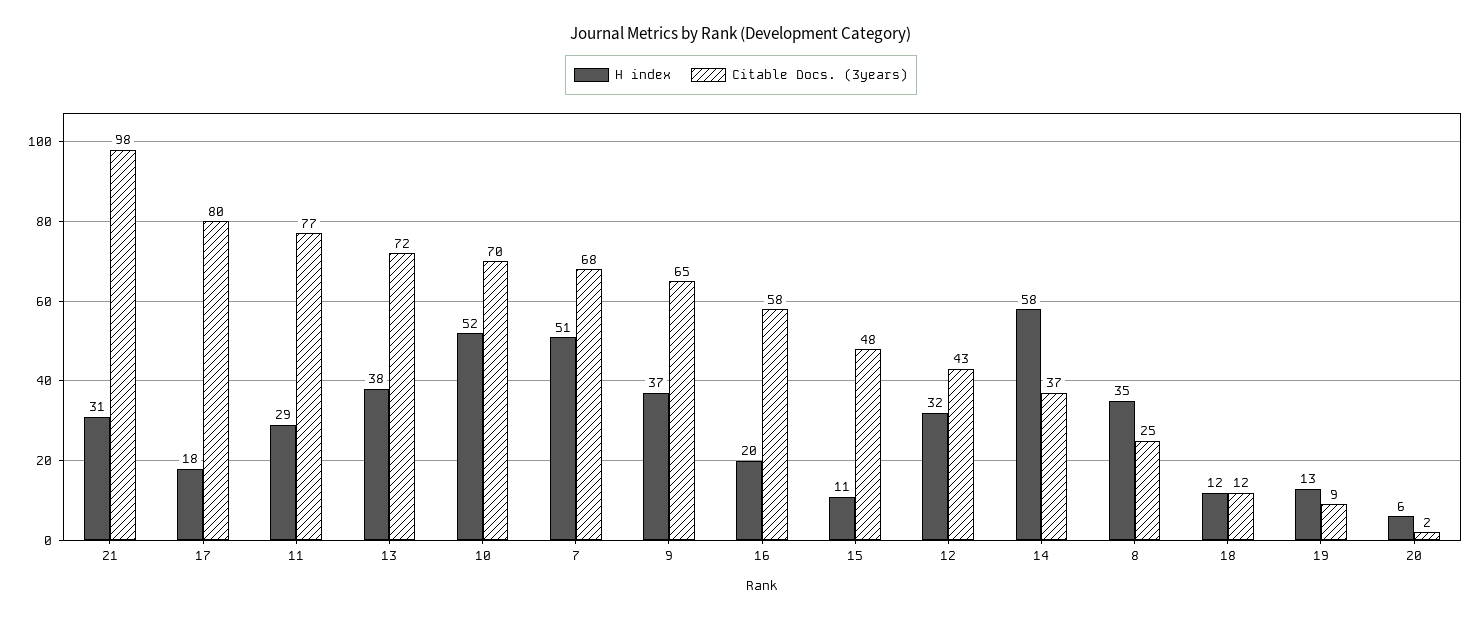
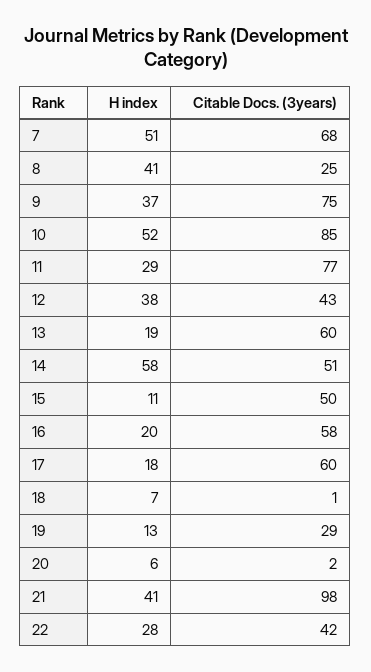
H index, 21: 31 -> 41
Citable Docs. (3years), 17: 80 -> 60
H index, 13: 38 -> 19
Citable Docs. (3years), 13: 72 -> 60
Citable Docs. (3years), 10: 70 -> 85
Citable Docs. (3years), 9: 65 -> 75
Citable Docs. (3years), 15: 48 -> 50
H index, 12: 32 -> 38
Citable Docs. (3years), 14: 37 -> 51
H index, 8: 35 -> 41
H index, 18: 12 -> 7
Citable Docs. (3years), 18: 12 -> 1
Citable Docs. (3years), 19: 9 -> 29
H index, 22: none -> 28
Citable Docs. (3years), 22: none -> 42

